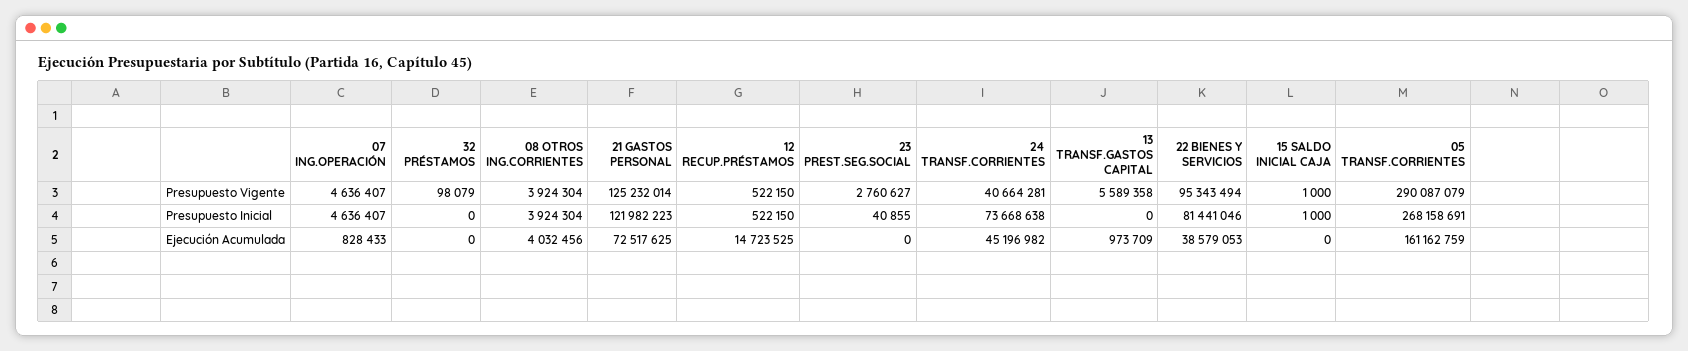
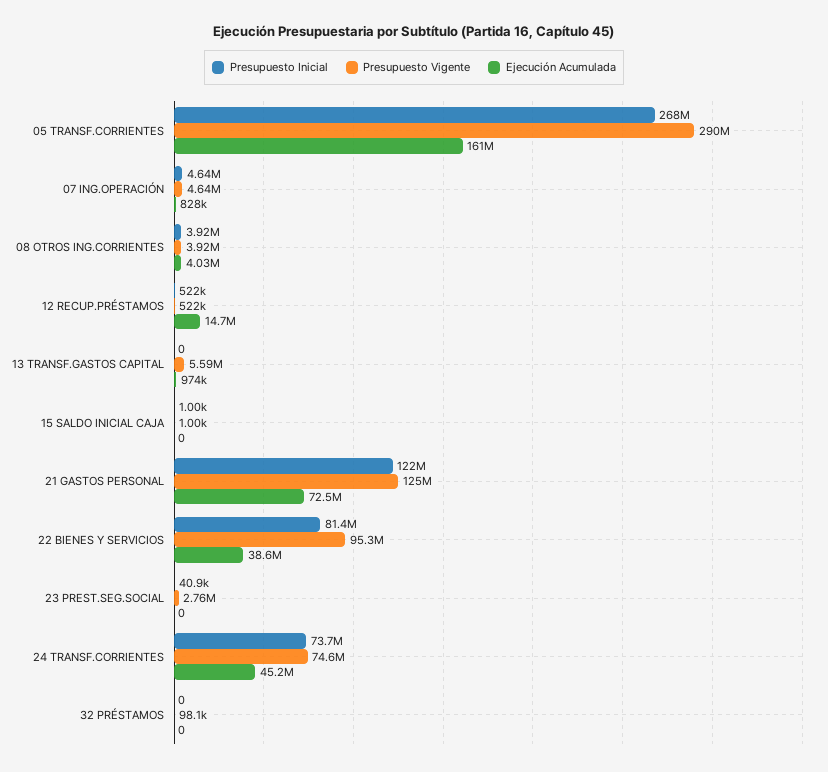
Presupuesto Vigente, 24 TRANSF.CORRIENTES: 40664281 -> 74600000

